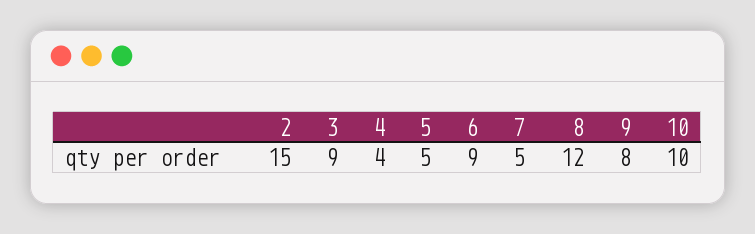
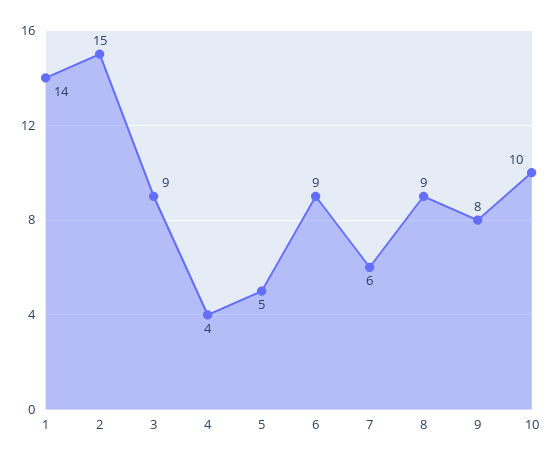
7: 5 -> 6
8: 12 -> 9
1: none -> 14

